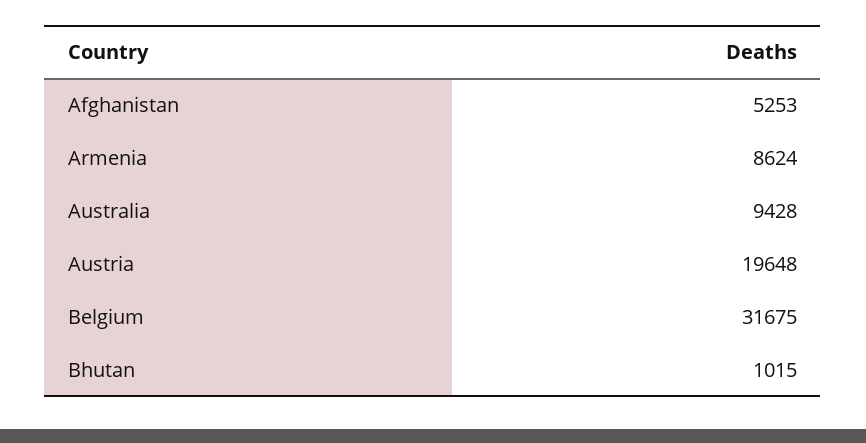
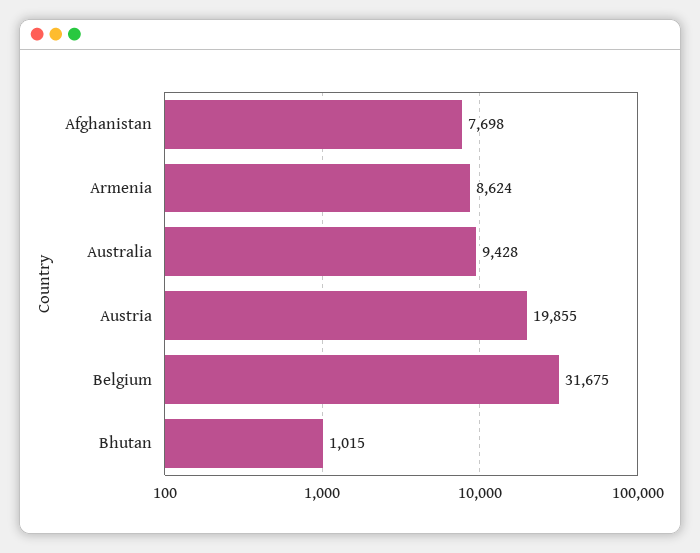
Afghanistan: 5253 -> 7698
Austria: 19648 -> 19855

